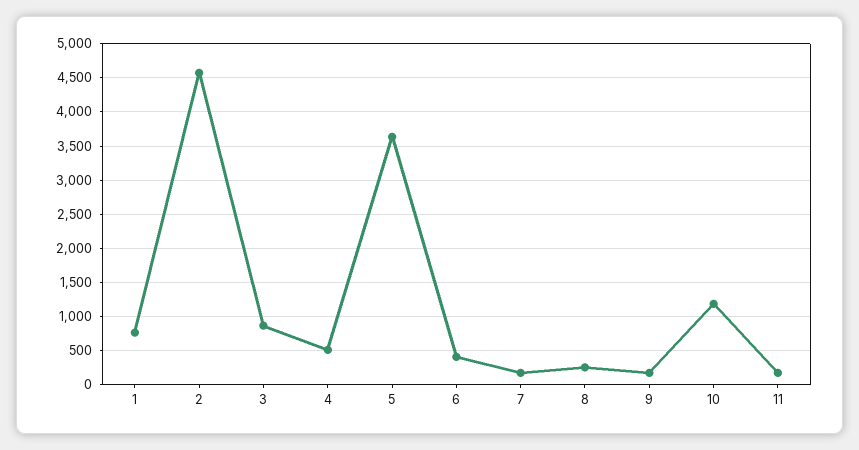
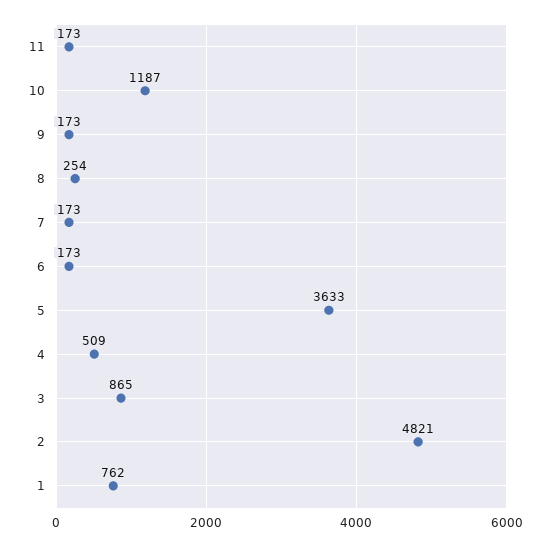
2: 4600 -> 4821
6: 400 -> 173

